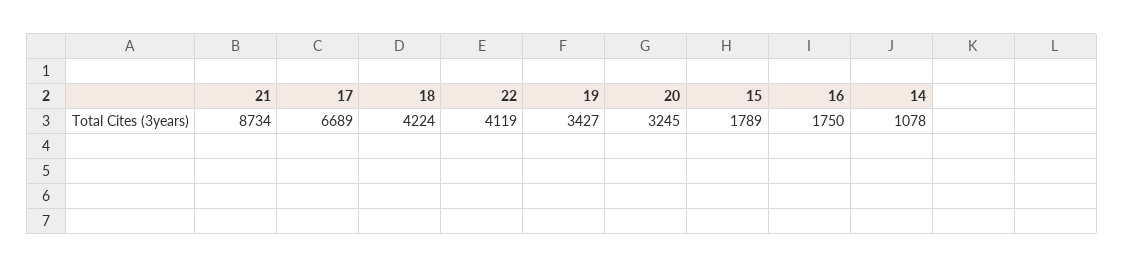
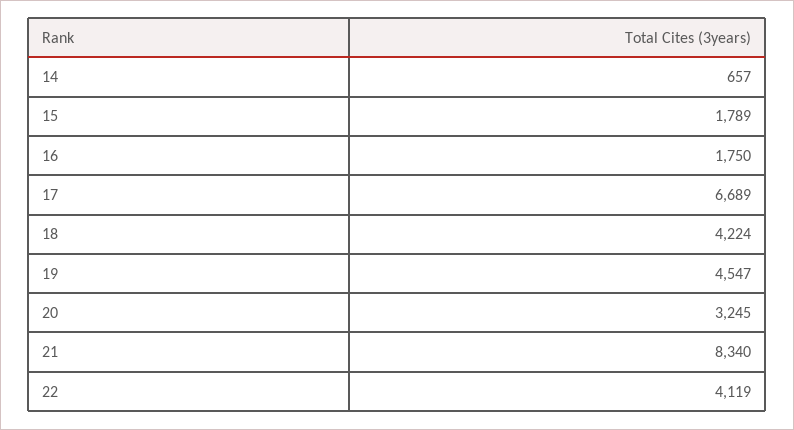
21: 8734 -> 8340
19: 3427 -> 4547
14: 1078 -> 657

